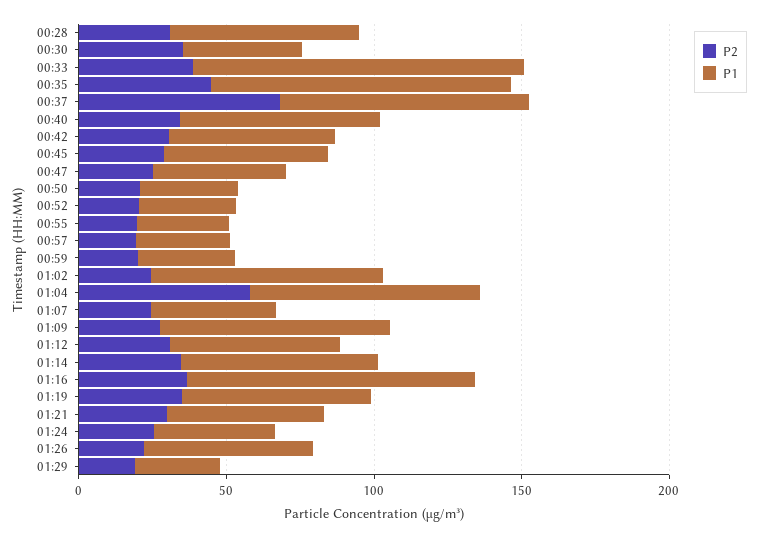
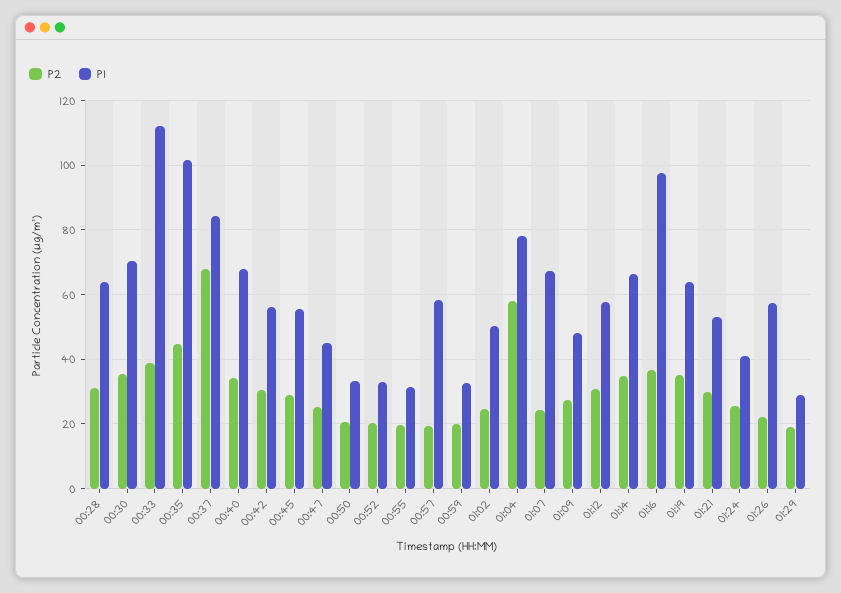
P1, 00:30: 40 -> 70
P1, 00:57: 30 -> 58
P1, 01:02: 80 -> 50
P1, 01:07: 40 -> 68
P1, 01:09: 80 -> 48

